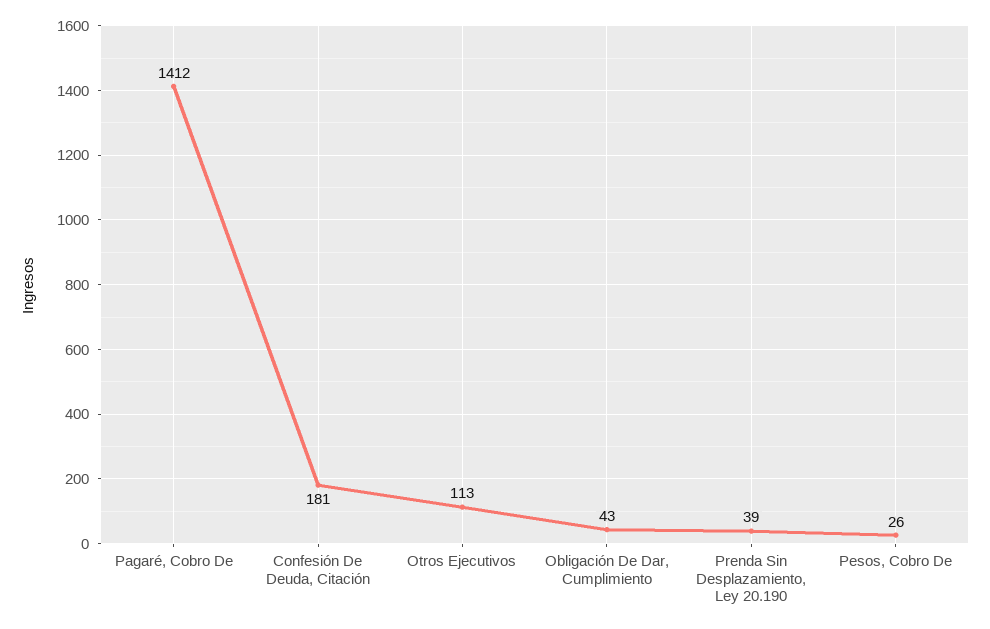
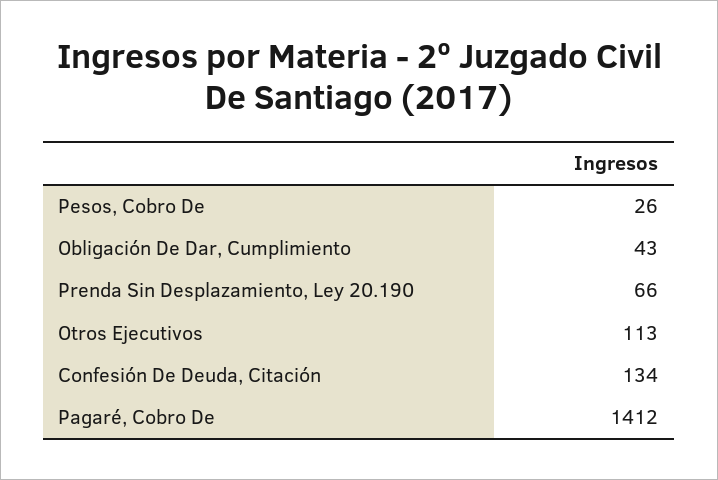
Confesión De Deuda, Citación: 181 -> 134
Prenda Sin Desplazamiento, Ley 20.190: 39 -> 66

